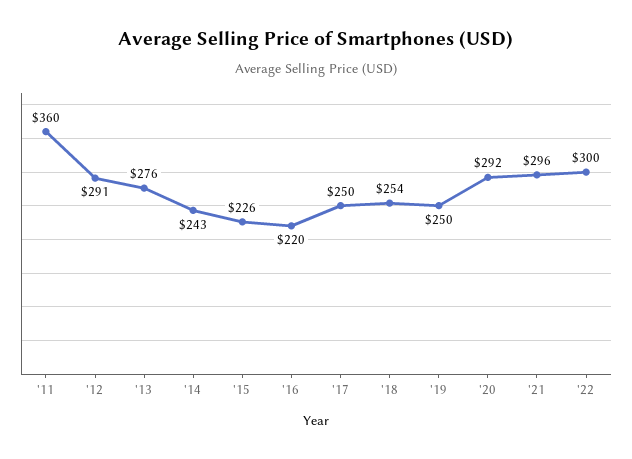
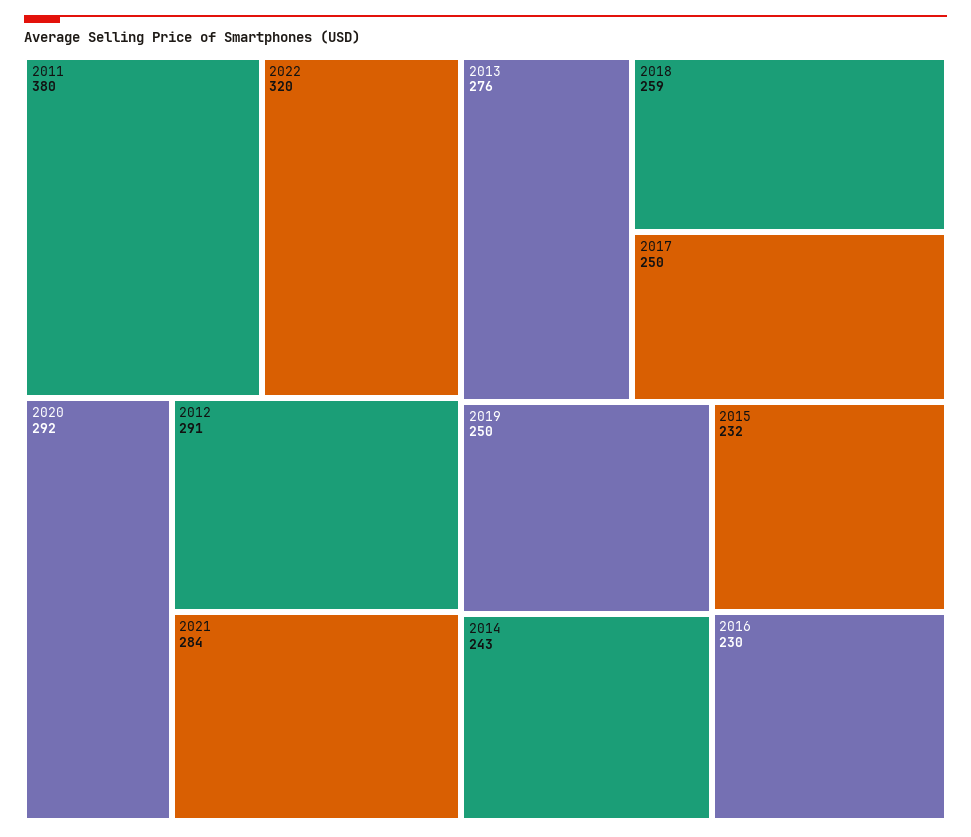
'11: 360 -> 380
'15: 226 -> 232
'16: 220 -> 230
'18: 254 -> 259
'21: 296 -> 284
'22: 300 -> 320

